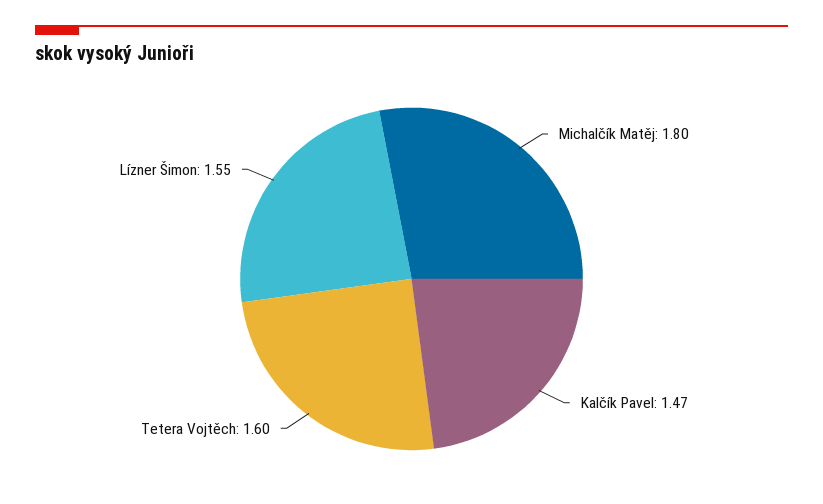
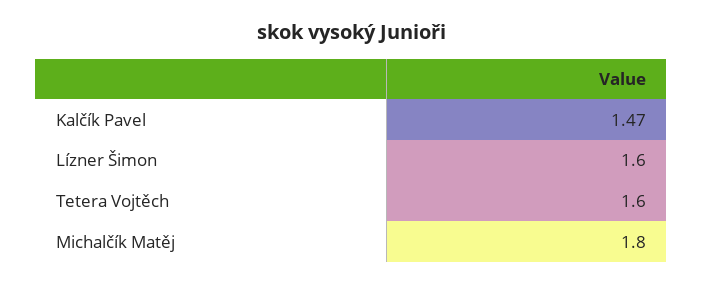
Lízner Šimon: 1.55 -> 1.6

